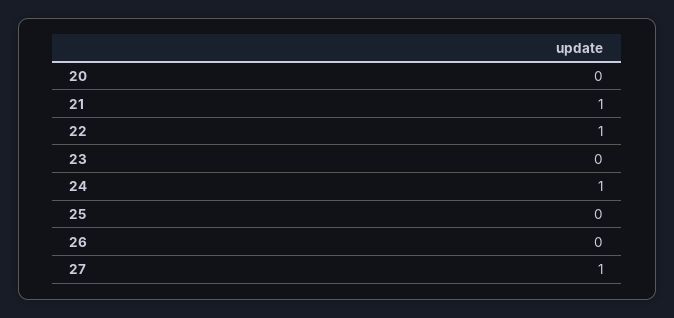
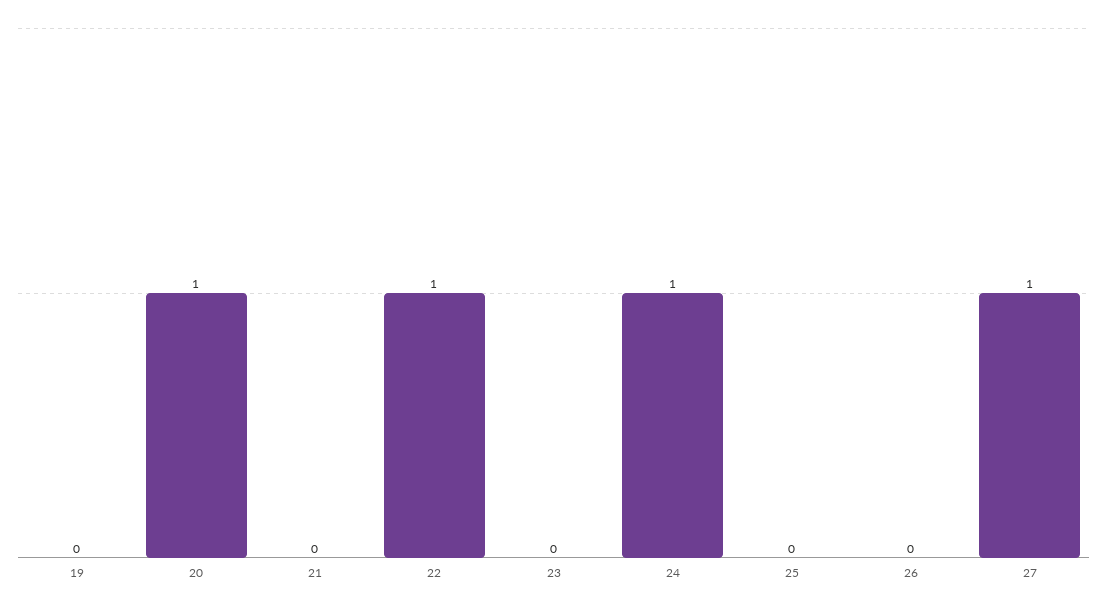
20: 0 -> 1
21: 1 -> 0
19: none -> 0

